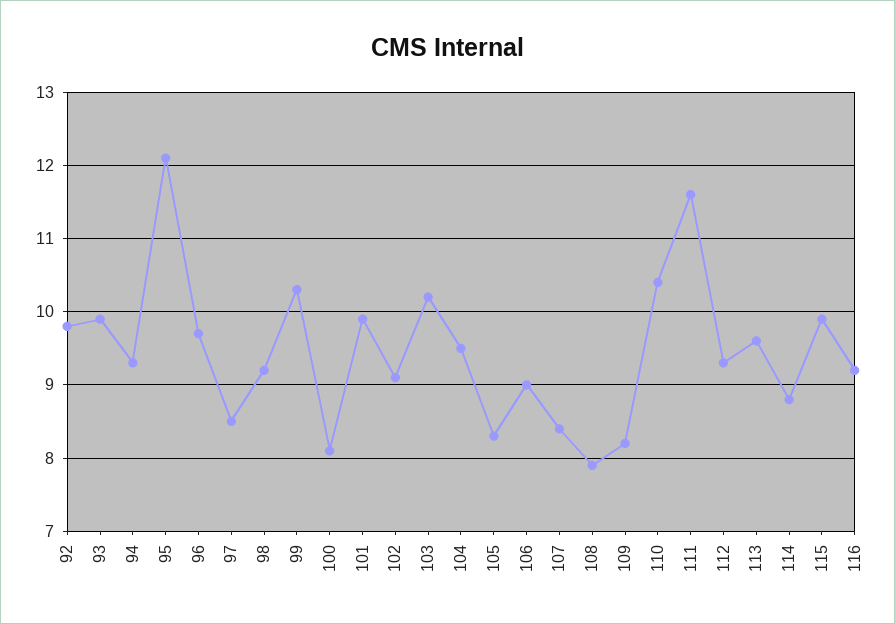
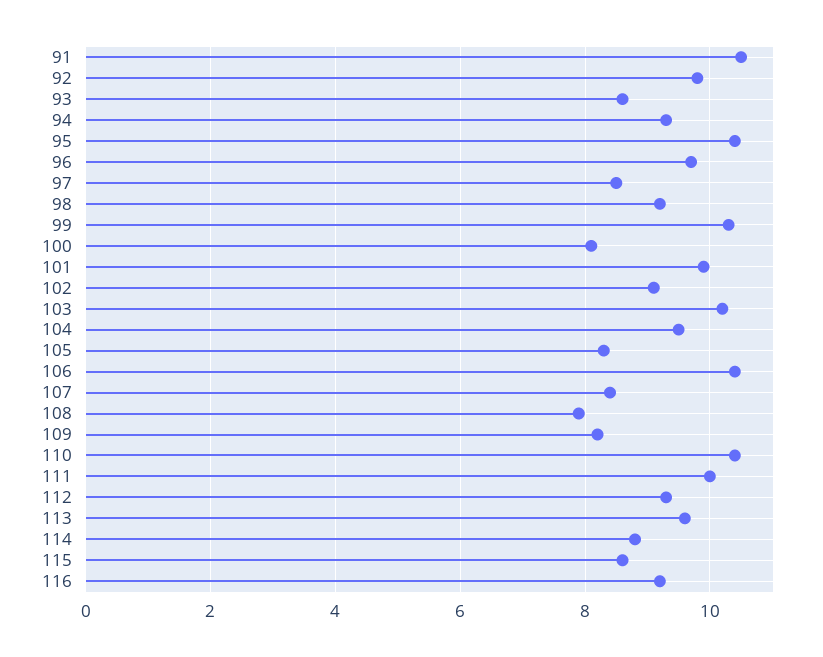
93: 9.9 -> 8.5
95: 12.1 -> 10.5
106: 9 -> 10.5
111: 11.6 -> 10
115: 9.9 -> 8.5
91: none -> 10.5

